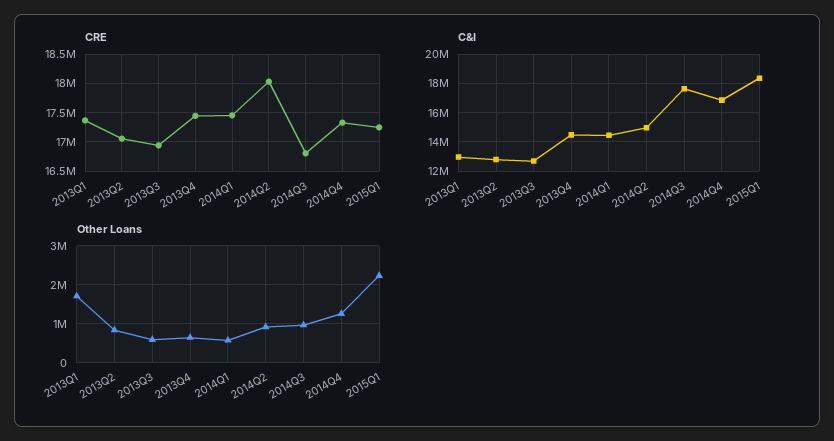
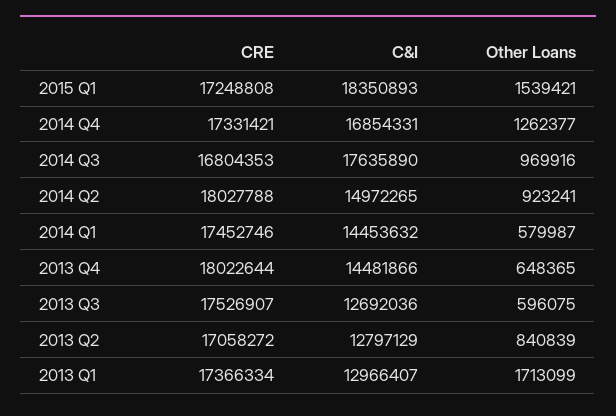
CRE, 2013Q3: 17000000 -> 17526907
CRE, 2013Q4: 17500000 -> 18022644
Other Loans, 2015Q1: 2200000 -> 1539421

